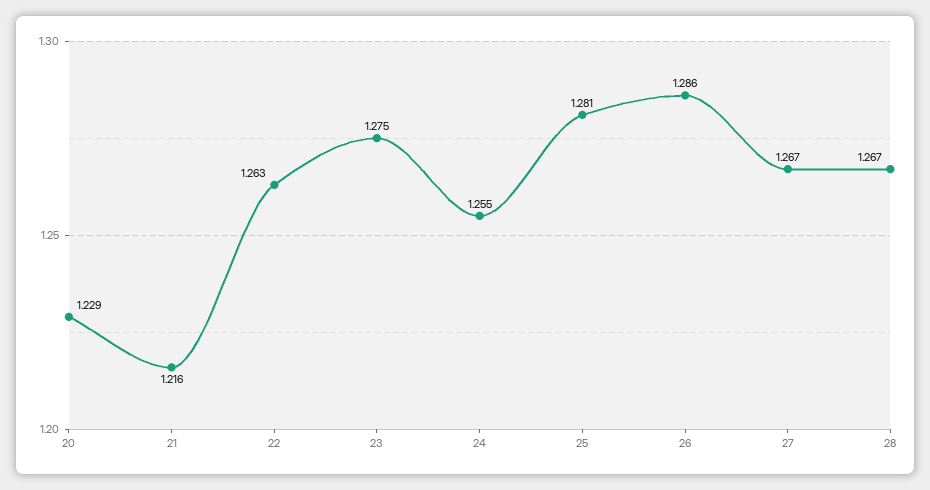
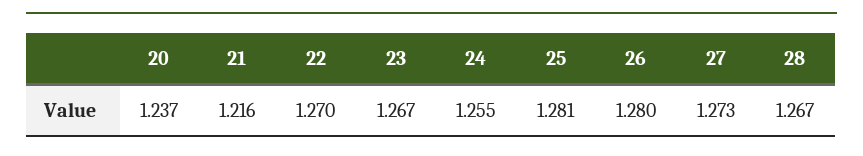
20: 1.229 -> 1.237
22: 1.263 -> 1.27
23: 1.275 -> 1.267
26: 1.286 -> 1.28
27: 1.267 -> 1.273

